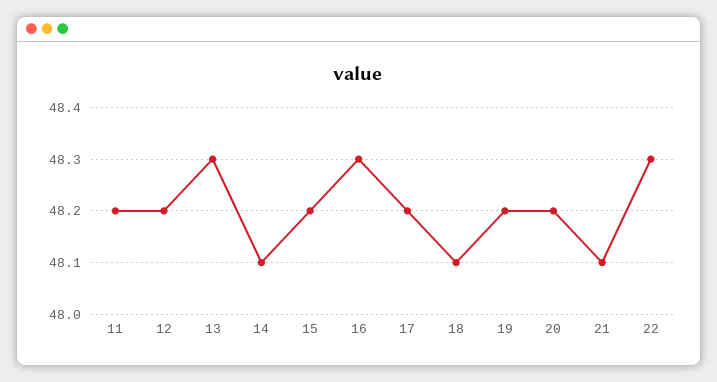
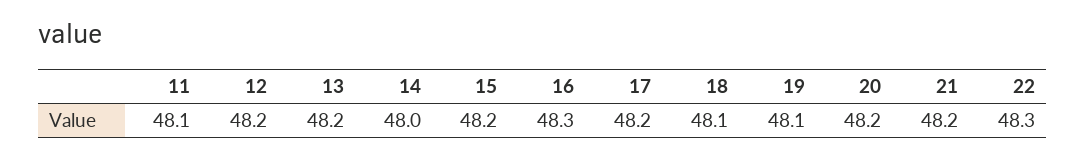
11: 48.2 -> 48.1
13: 48.3 -> 48.2
14: 48.1 -> 48
19: 48.2 -> 48.1
21: 48.1 -> 48.2

